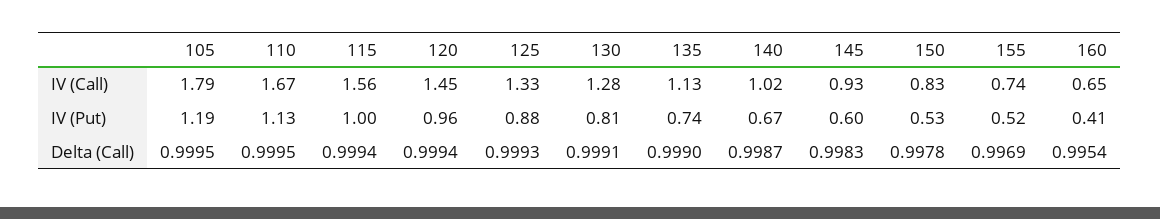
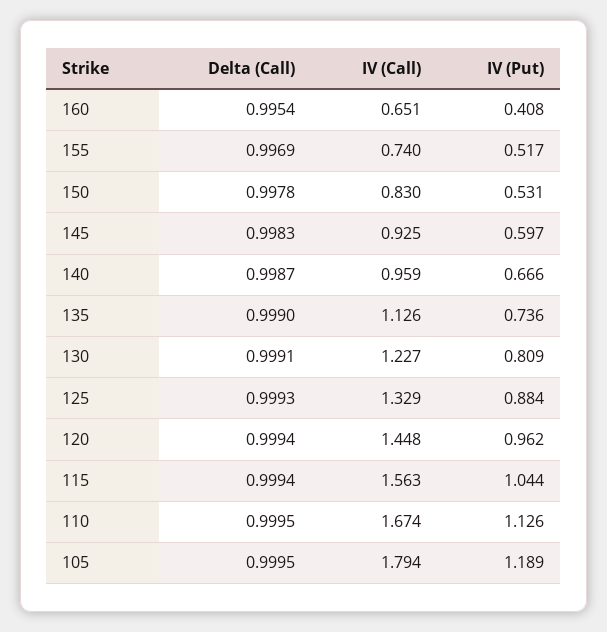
130, IV (Call): 1.28 -> 1.227
140, IV (Call): 1.02 -> 0.959
115, IV (Put): 1 -> 1.044

